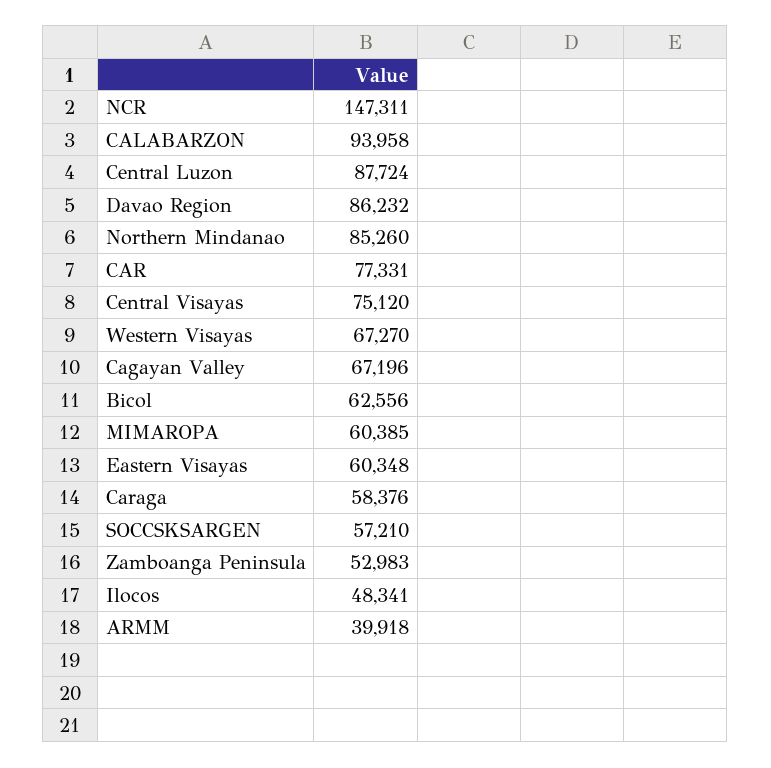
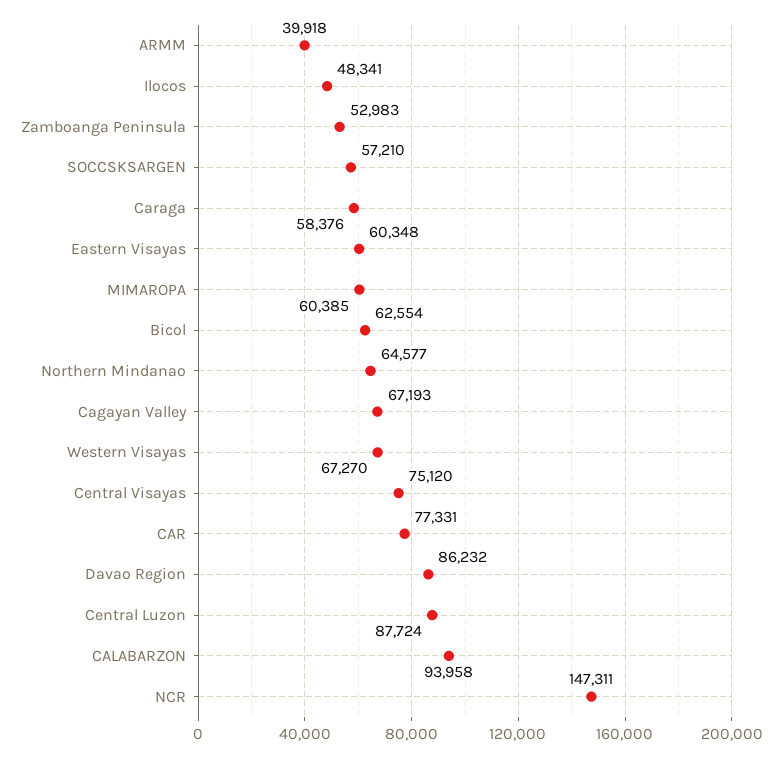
Northern Mindanao: 85260 -> 64577
Cagayan Valley: 67196 -> 67193
Bicol: 62556 -> 62554

